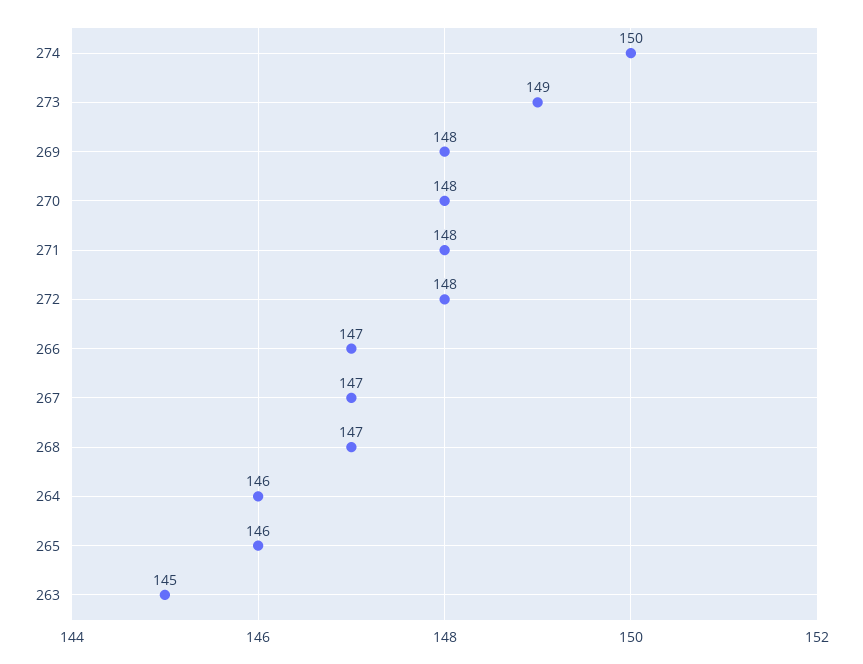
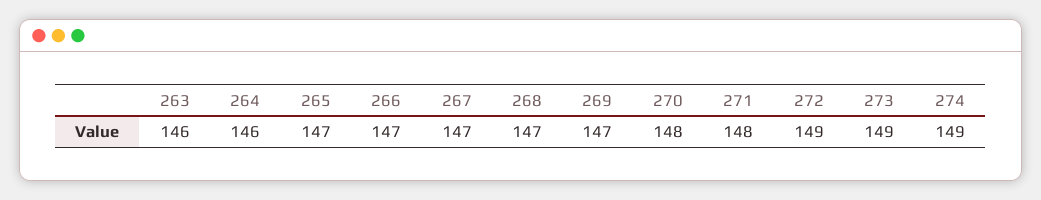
274: 150 -> 149
269: 148 -> 147
272: 148 -> 149
265: 146 -> 147
263: 145 -> 146

